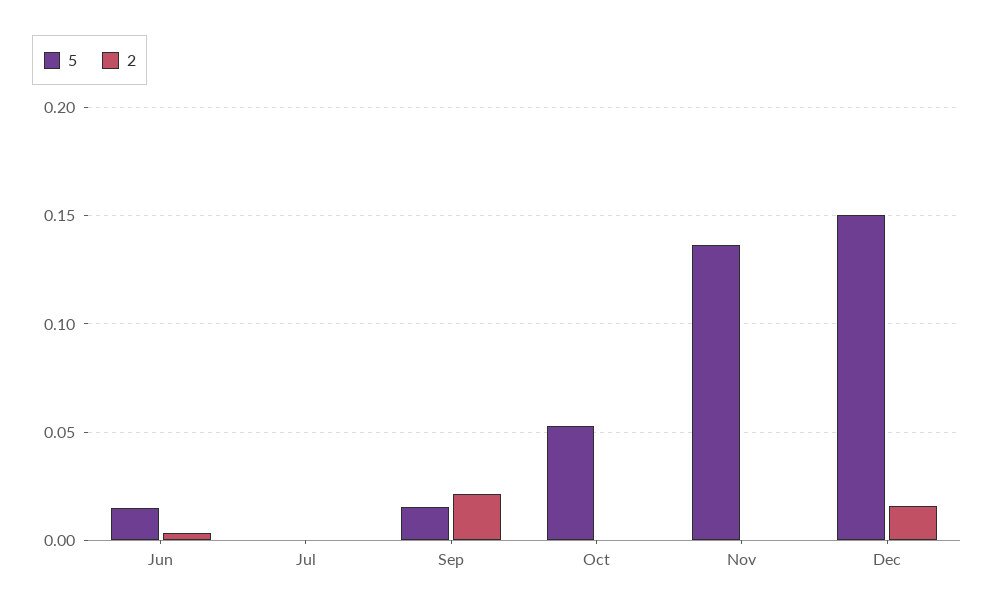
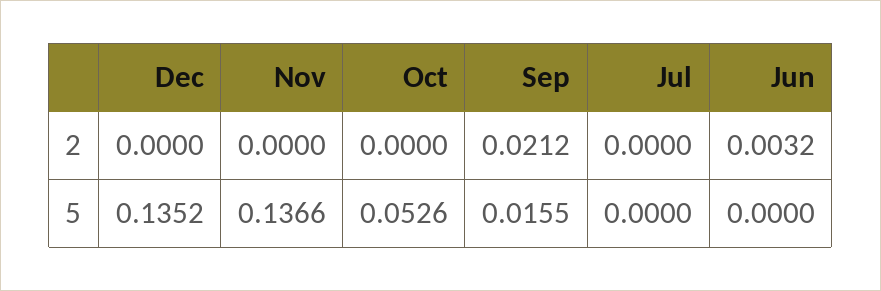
5, Jun: 0.015 -> 0
5, Dec: 0.15 -> 0.1352
2, Dec: 0.015 -> 0

